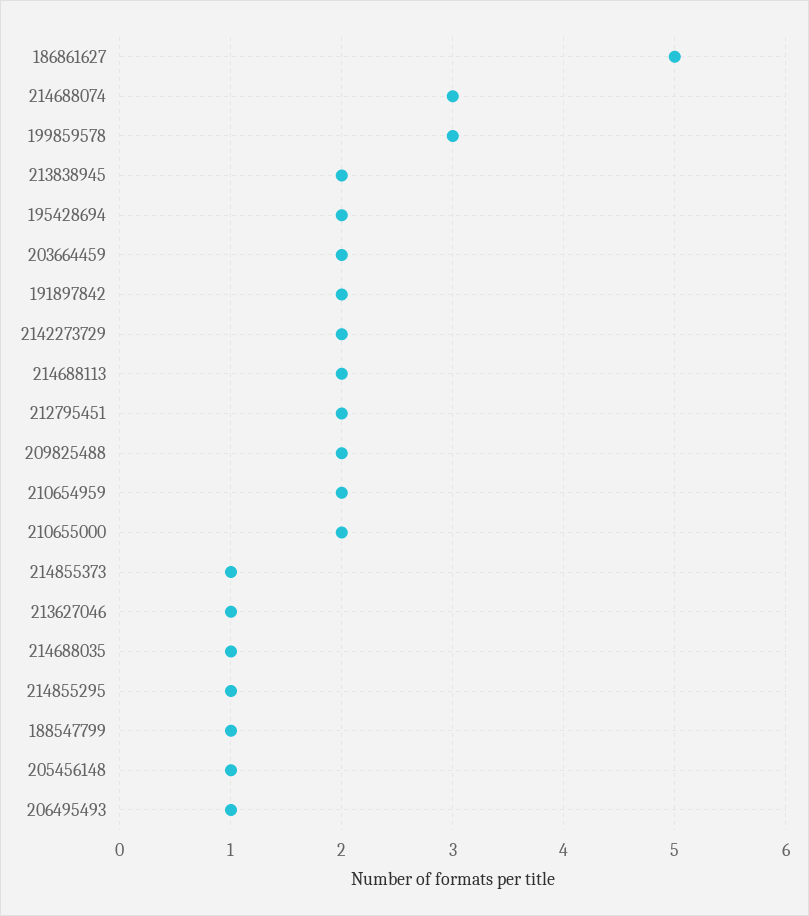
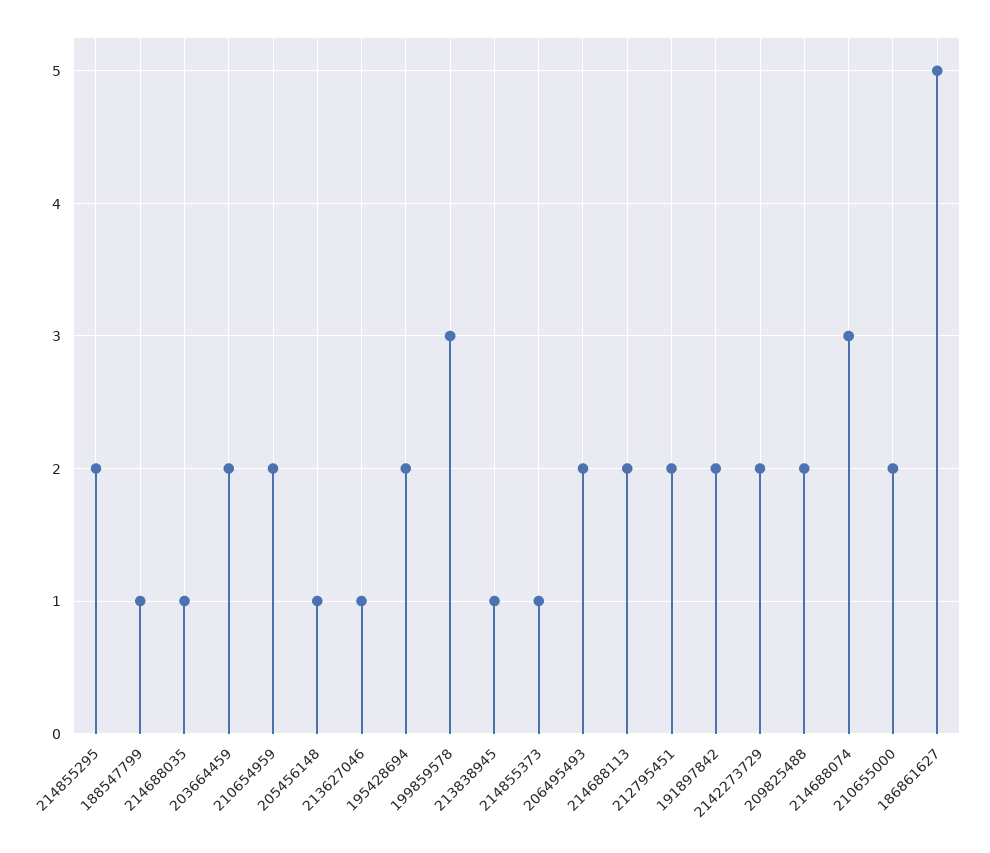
213838945: 2 -> 1
214855295: 1 -> 2
206495493: 1 -> 2

